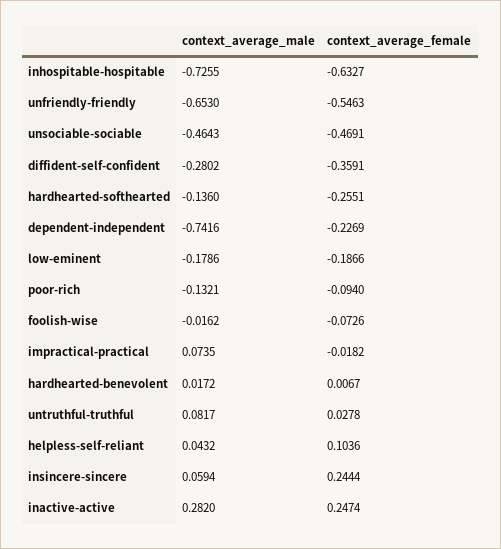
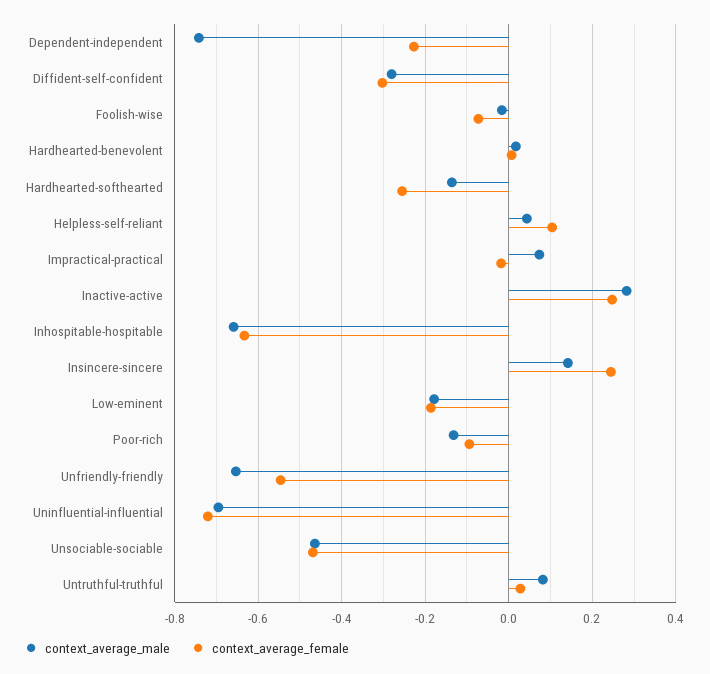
context_average_male, inhospitable-hospitable: -0.7255 -> -0.66
context_average_female, diffident-self-confident: -0.3591 -> -0.3
context_average_male, insincere-sincere: 0.0594 -> 0.14
context_average_male, Uninfluential-influential: none -> -0.7
context_average_female, Uninfluential-influential: none -> -0.72

